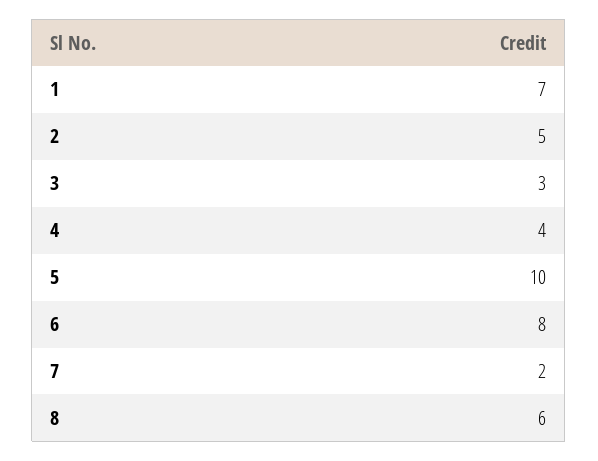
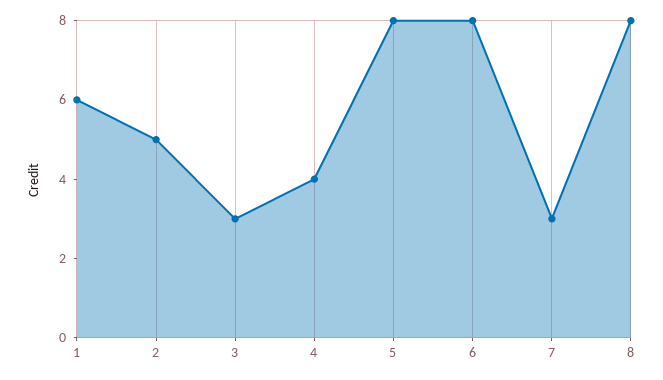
1: 7 -> 6
5: 10 -> 8
7: 2 -> 3
8: 6 -> 8

